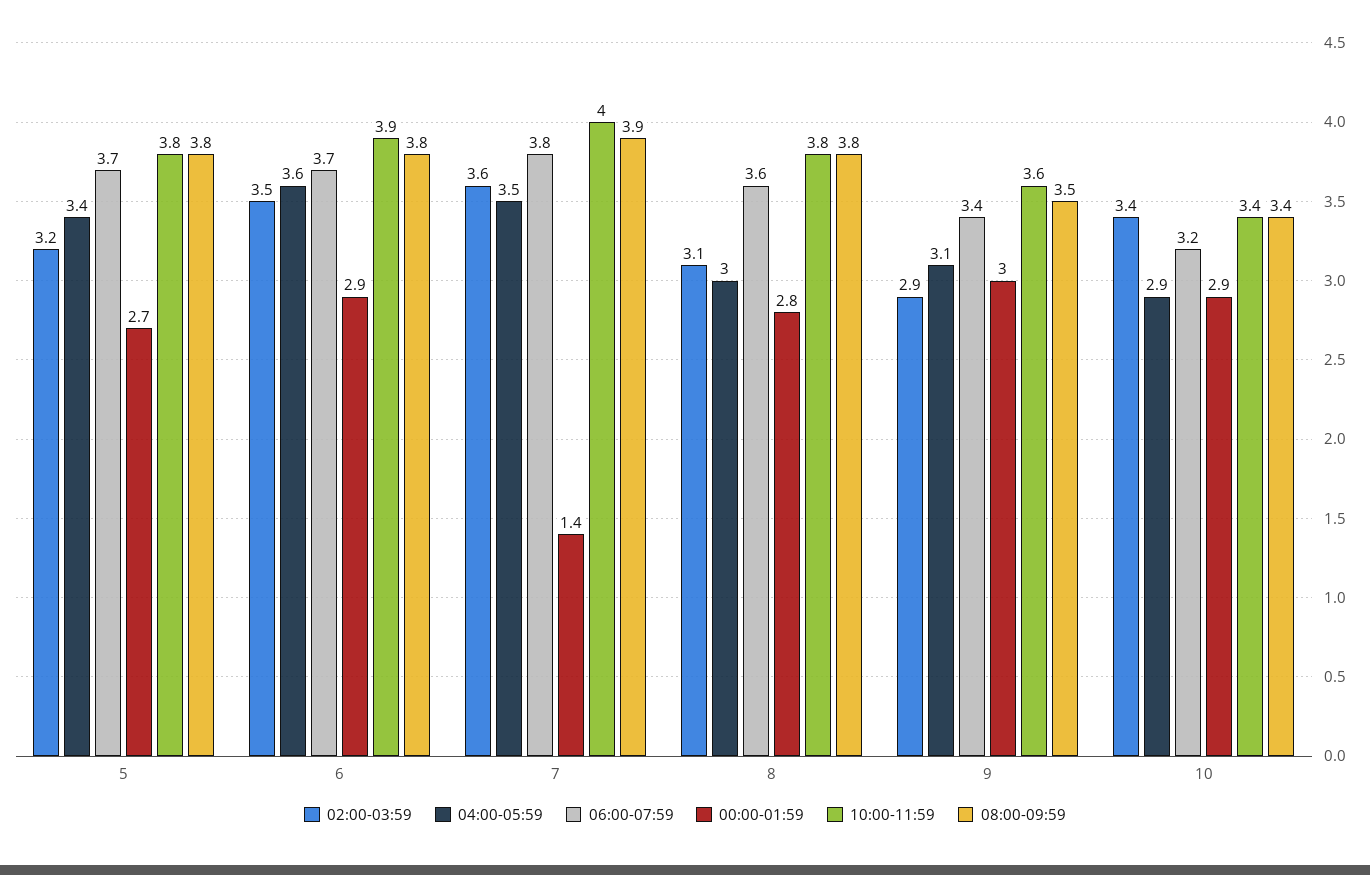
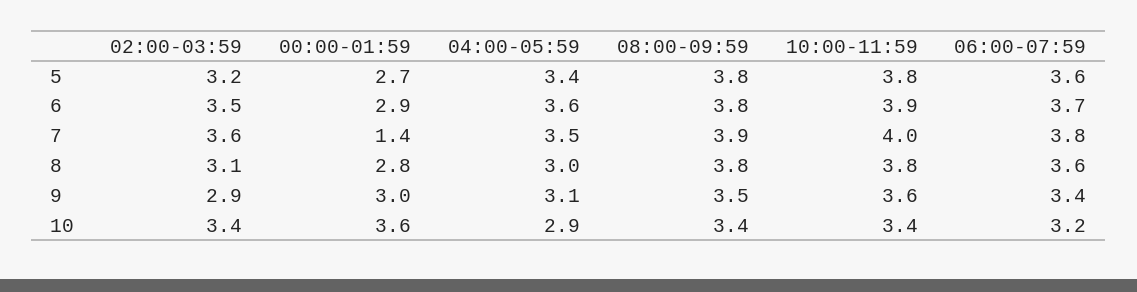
06:00-07:59, 5: 3.7 -> 3.6
00:00-01:59, 10: 2.9 -> 3.6

